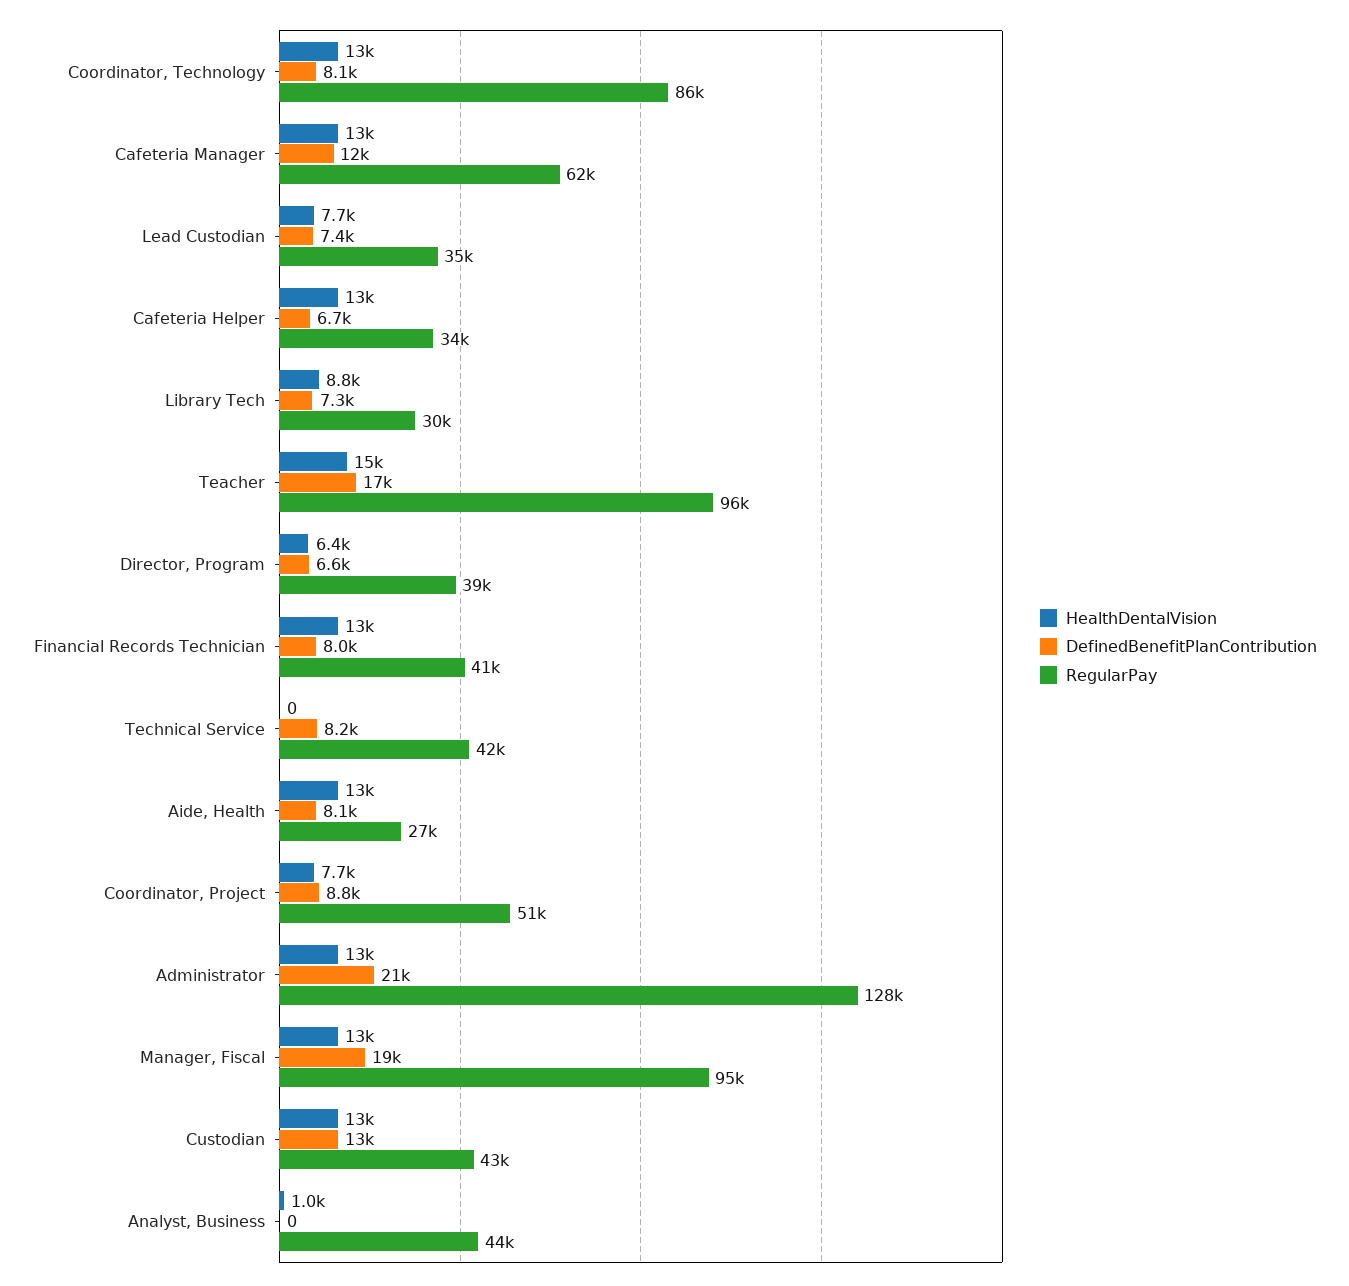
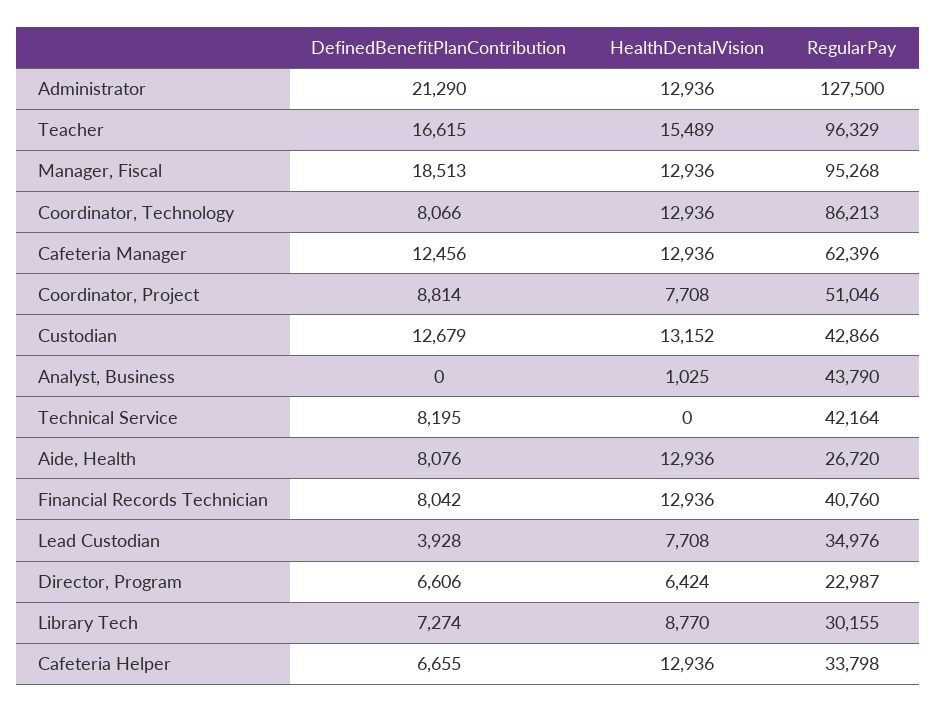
DefinedBenefitPlanContribution, Lead Custodian: 7400 -> 3928
RegularPay, Director, Program: 39000 -> 22987

